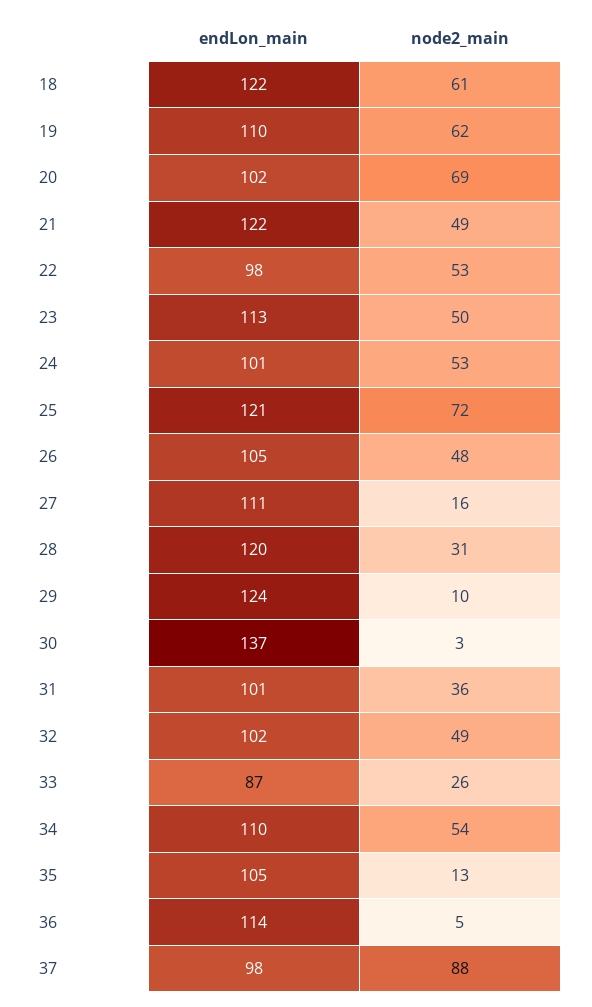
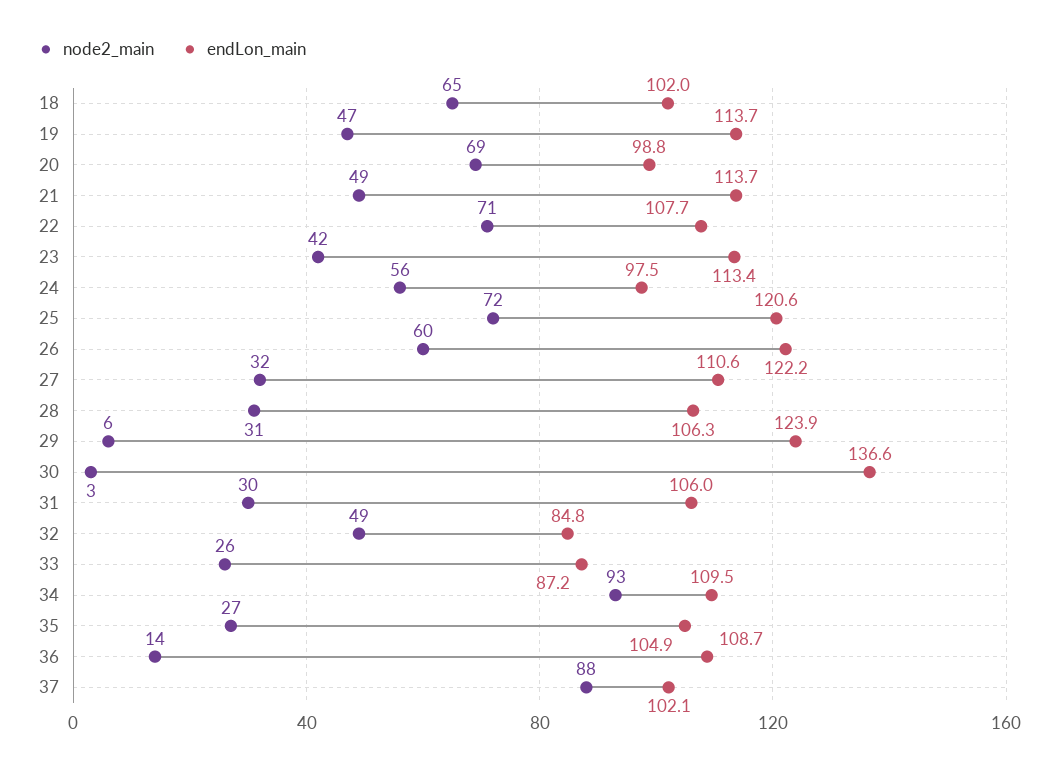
endLon_main, 18: 122 -> 102
node2_main, 18: 61 -> 65
endLon_main, 19: 110 -> 113.7
node2_main, 19: 62 -> 47
endLon_main, 20: 102 -> 98.8
endLon_main, 21: 122 -> 113.7
endLon_main, 22: 98 -> 107.7
node2_main, 22: 53 -> 71
node2_main, 23: 50 -> 42
endLon_main, 24: 101 -> 97.5
node2_main, 24: 53 -> 56
endLon_main, 26: 105 -> 122.2
node2_main, 26: 48 -> 60
node2_main, 27: 16 -> 32
endLon_main, 28: 120 -> 106.3
node2_main, 29: 10 -> 6
endLon_main, 31: 101 -> 106
node2_main, 31: 36 -> 30
endLon_main, 32: 102 -> 84.8
node2_main, 34: 54 -> 93
node2_main, 35: 13 -> 27
endLon_main, 36: 114 -> 108.7
node2_main, 36: 5 -> 14
endLon_main, 37: 98 -> 102.1

